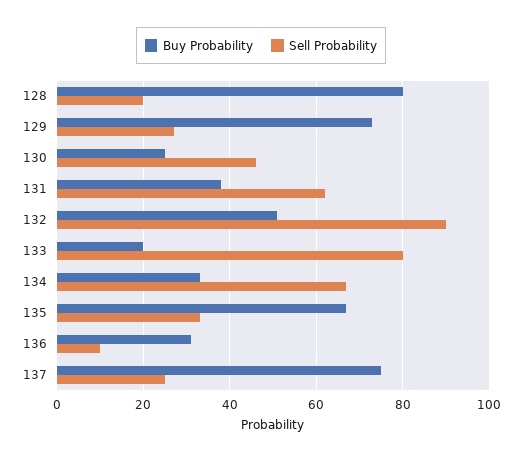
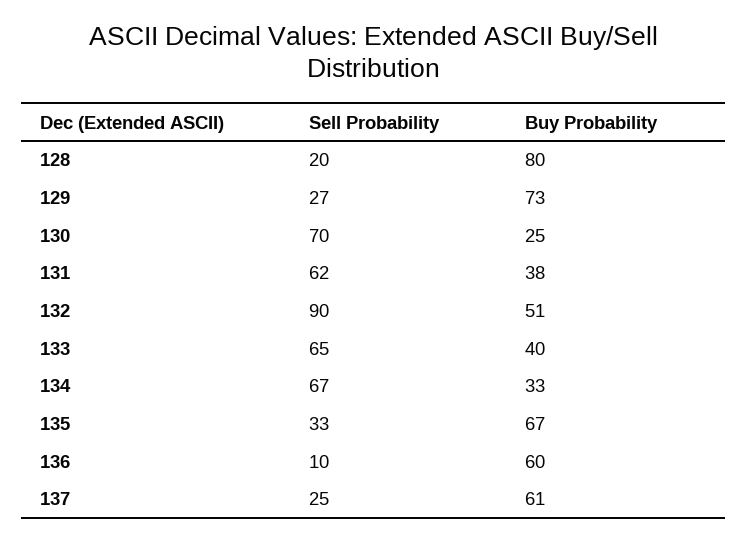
Sell Probability, 130: 45 -> 70
Buy Probability, 133: 20 -> 40
Sell Probability, 133: 80 -> 65
Buy Probability, 136: 30 -> 60
Buy Probability, 137: 75 -> 61

